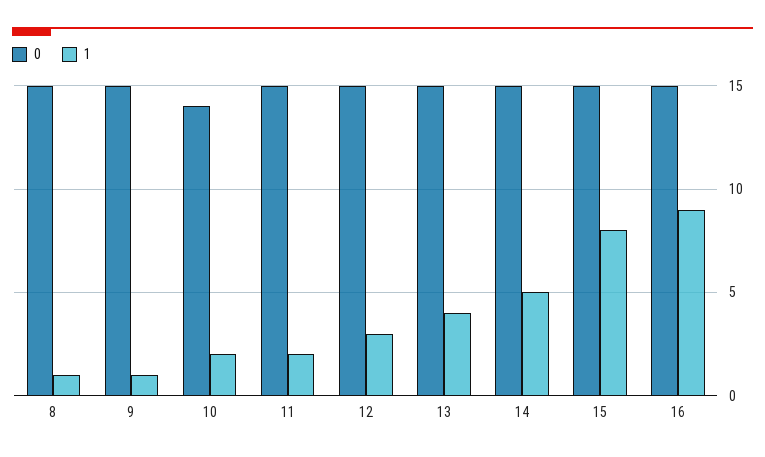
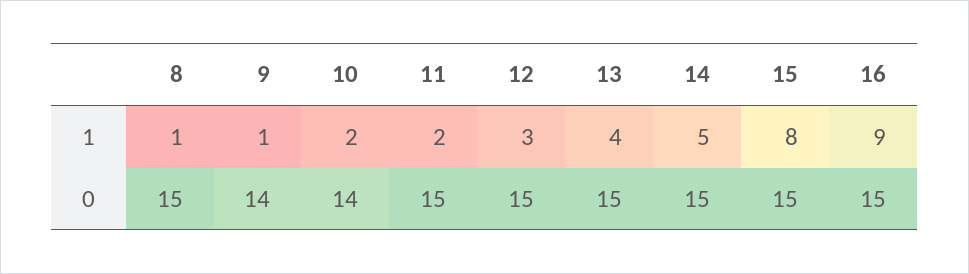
0, 9: 15 -> 14

